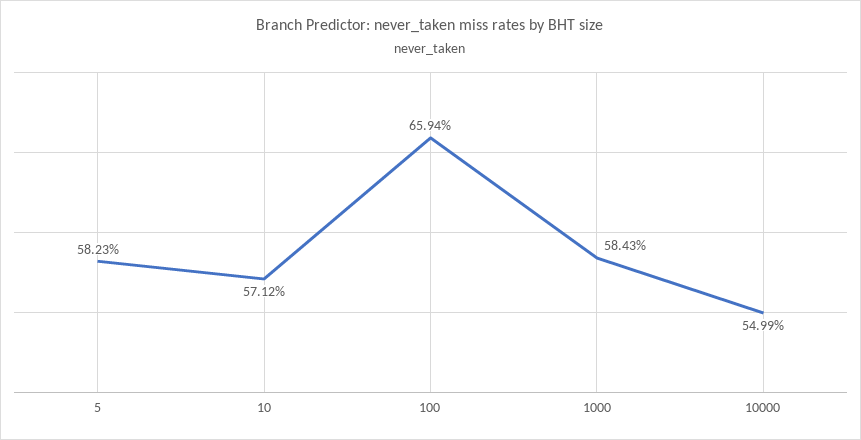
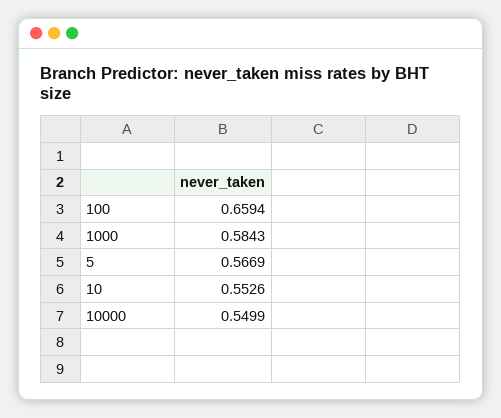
5: 0.5823 -> 0.5669
10: 0.5712 -> 0.5526

